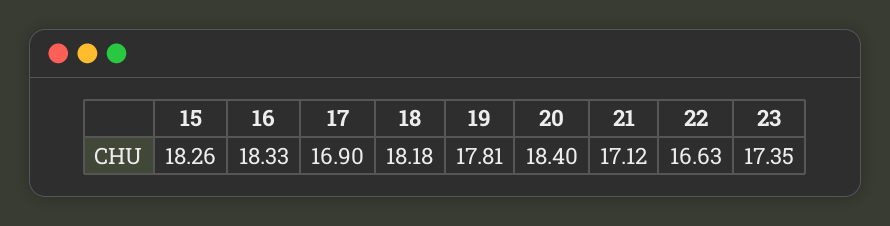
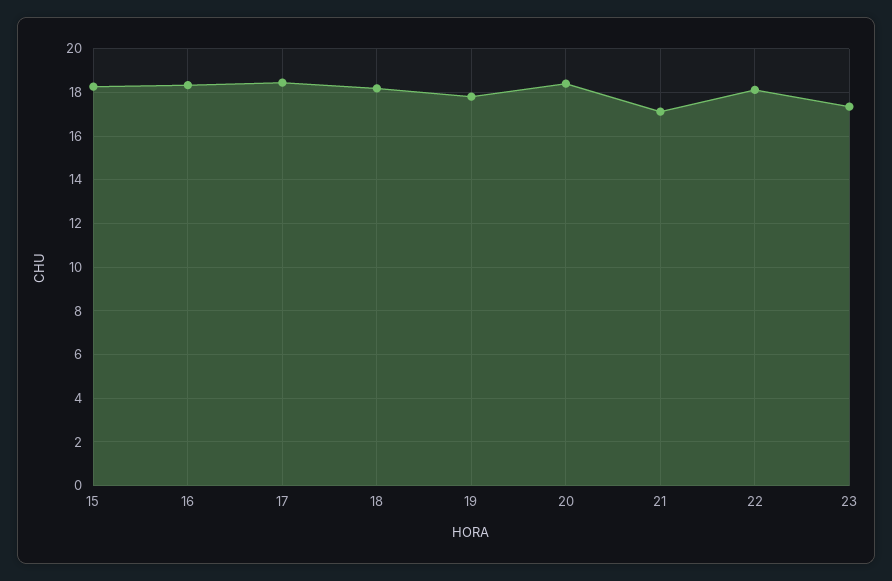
17: 16.9 -> 18.5
22: 16.63 -> 18

